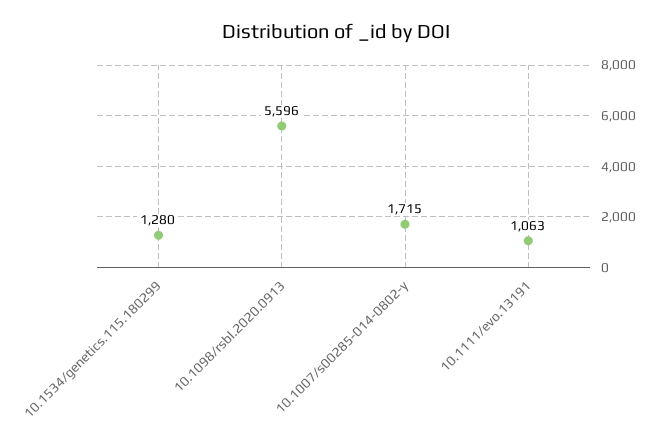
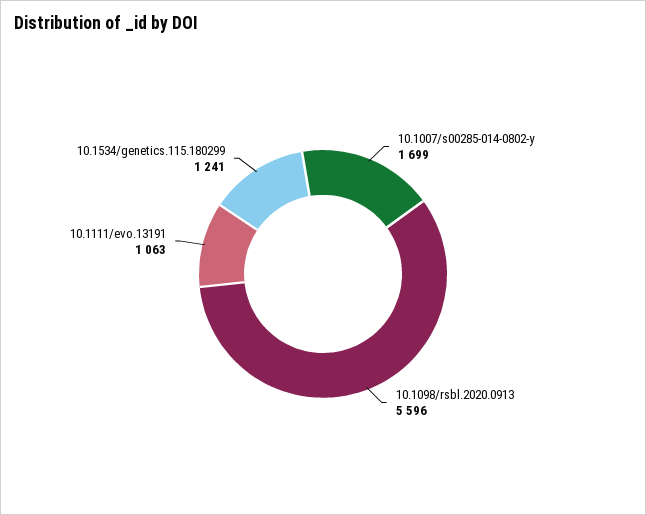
10.1534/genetics.115.180299: 1280 -> 1241
10.1007/s00285-014-0802-y: 1715 -> 1699

